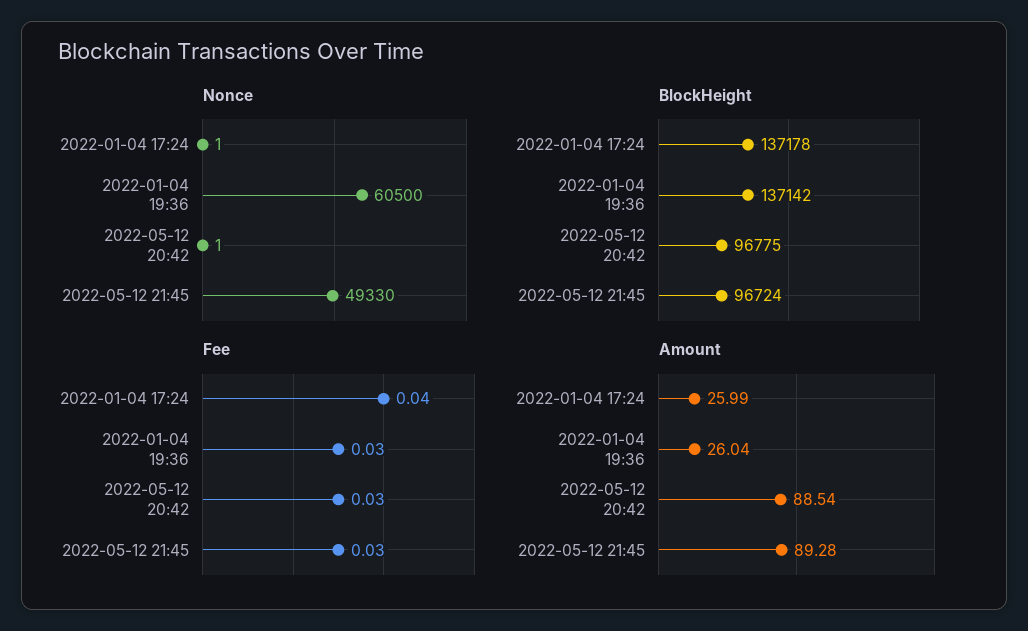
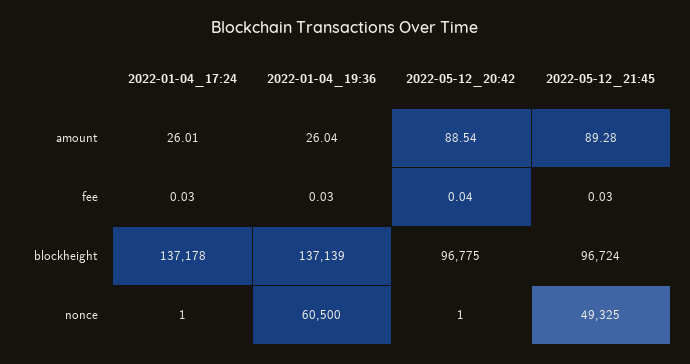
Nonce, 2022-05-12 21:45: 49330 -> 49325
BlockHeight, 2022-01-04 19:36: 137142 -> 137139
Fee, 2022-01-04 17:24: 0.04 -> 0.03
Fee, 2022-05-12 20:42: 0.03 -> 0.04
Amount, 2022-01-04 17:24: 25.99 -> 26.01

